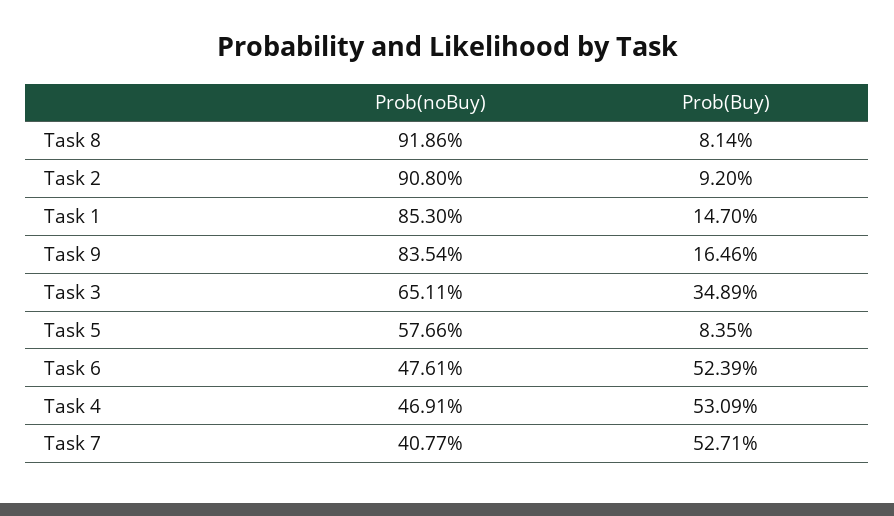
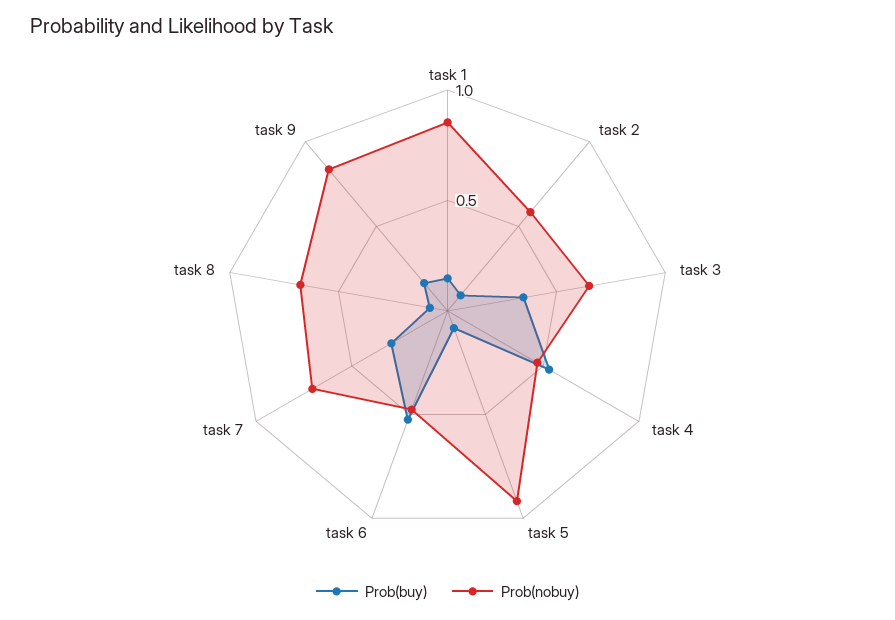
Prob(noBuy), Task 8: 0.9186 -> 0.7
Prob(noBuy), Task 2: 0.908 -> 0.6
Prob(noBuy), Task 5: 0.5766 -> 0.9
Prob(noBuy), Task 7: 0.4077 -> 0.7
Prob(Buy), Task 7: 0.5271 -> 0.3

